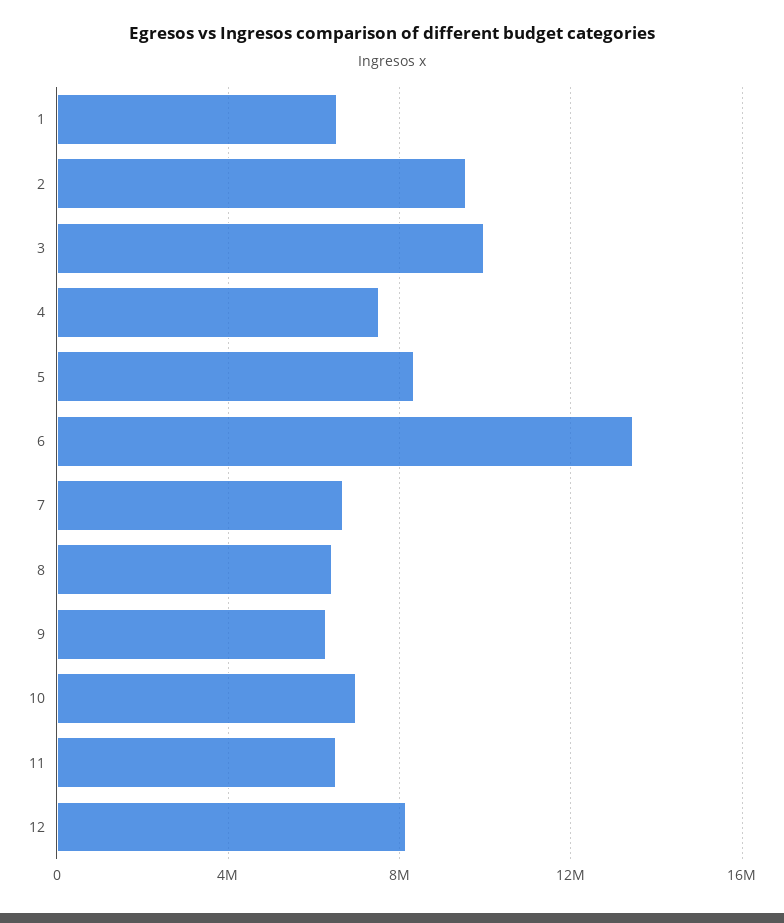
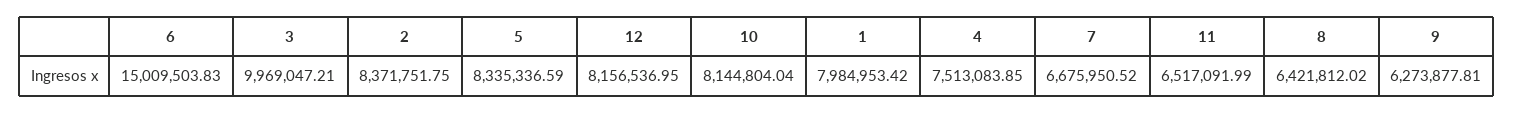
1: 6500000 -> 7984953.42
2: 9500000 -> 8371751.75
6: 13500000 -> 15009503.83
10: 7000000 -> 8144804.04

